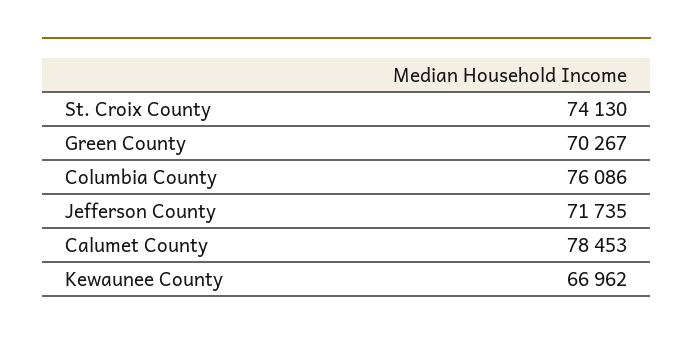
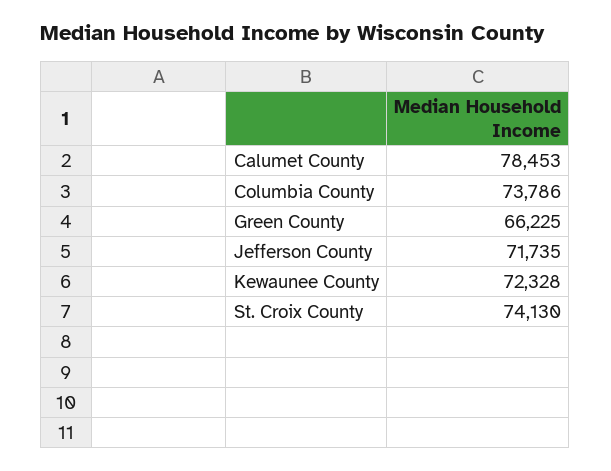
Green County: 70267 -> 66225
Columbia County: 76086 -> 73786
Kewaunee County: 66962 -> 72328

